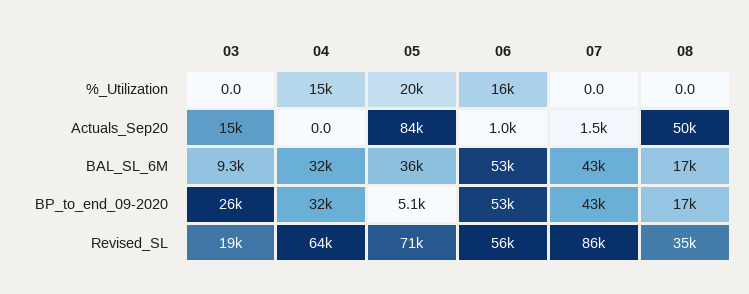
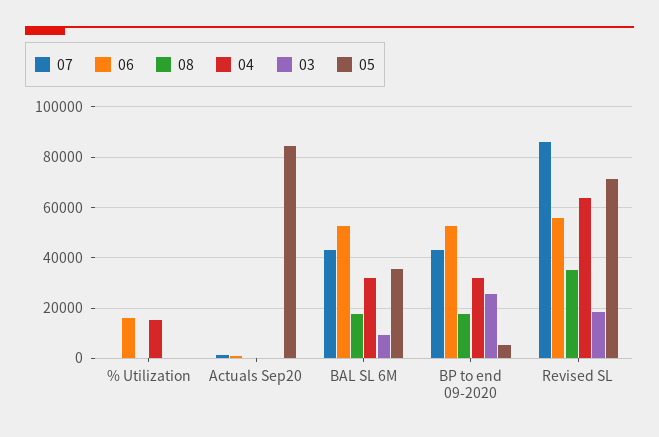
05, %_Utilization: 20000 -> 0
03, Actuals_Sep20: 15000 -> 0
08, Actuals_Sep20: 50000 -> 0

